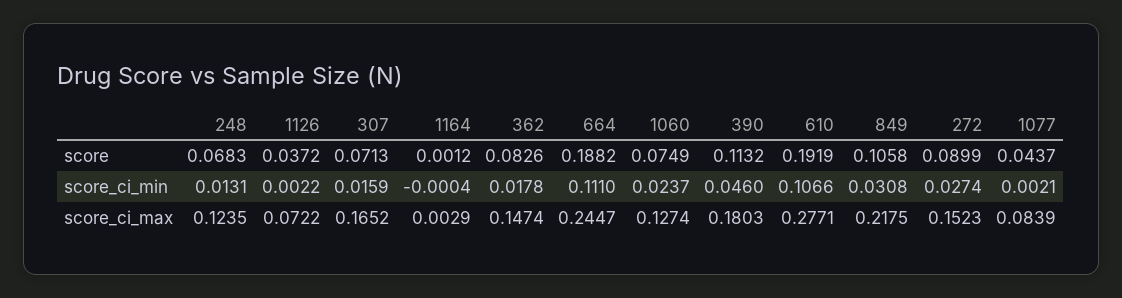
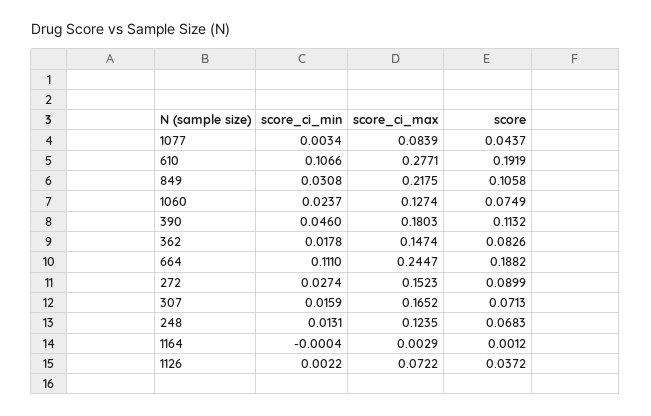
1077, score_ci_min: 0.0021 -> 0.0034

